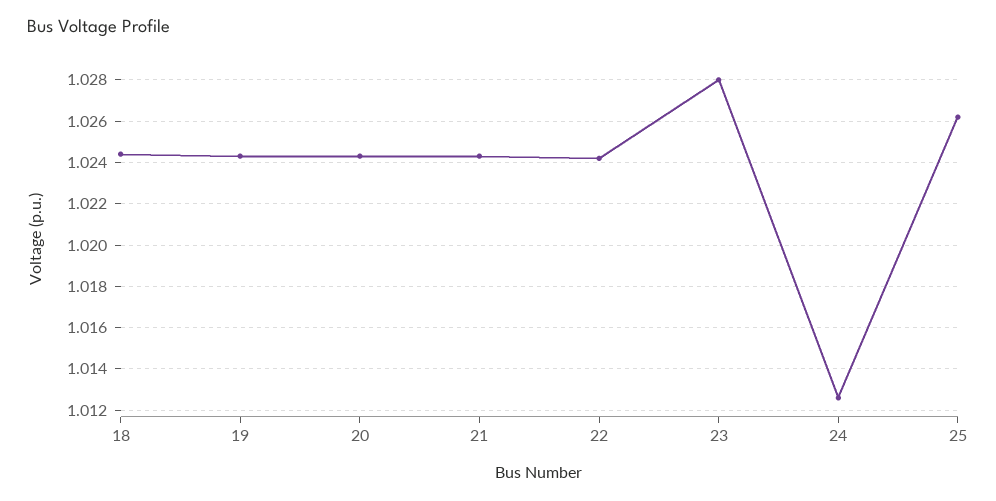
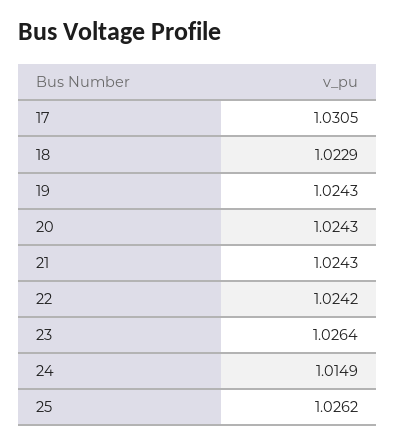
18: 1.0245 -> 1.0229
23: 1.028 -> 1.0264
24: 1.0125 -> 1.0149
17: none -> 1.0305

